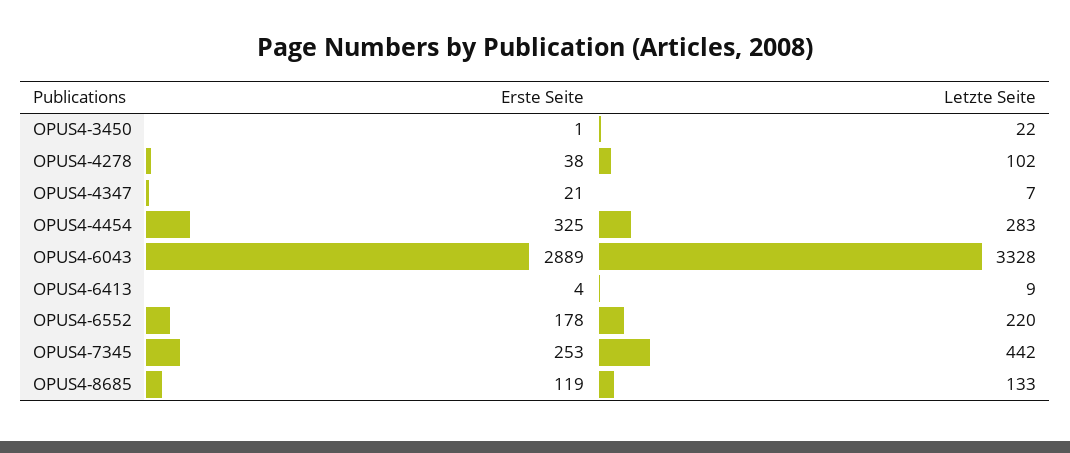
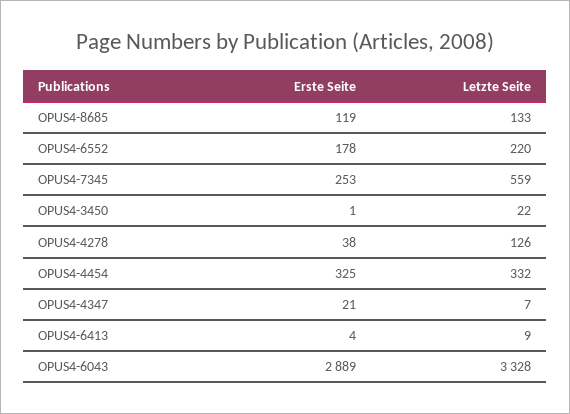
Letzte Seite, OPUS4-4278: 102 -> 126
Letzte Seite, OPUS4-4454: 283 -> 332
Letzte Seite, OPUS4-7345: 442 -> 559

